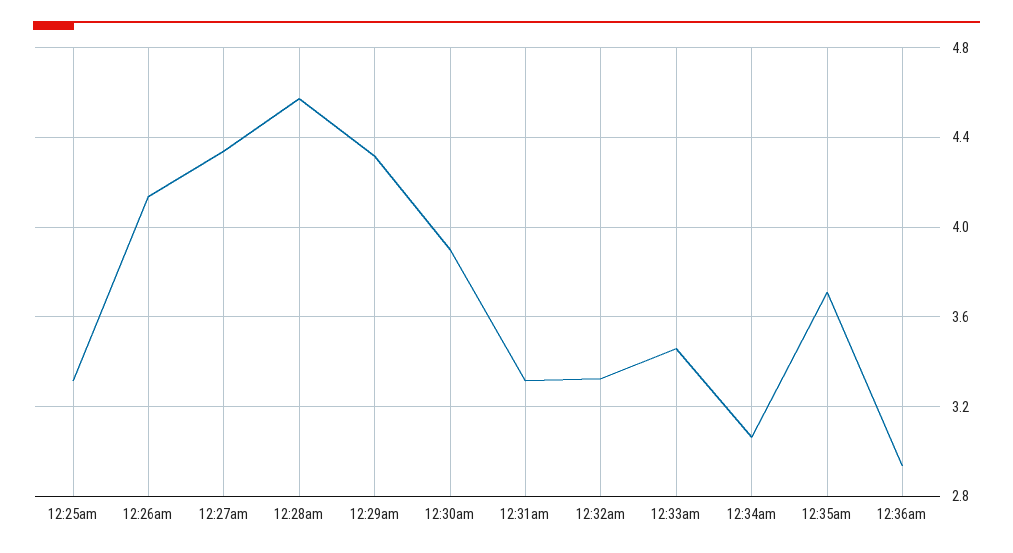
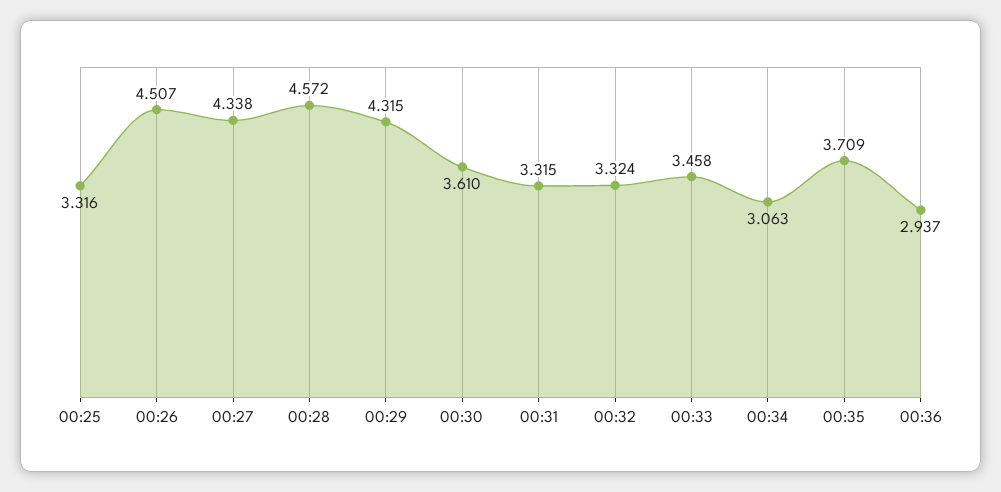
12:26am: 4.15 -> 4.507
12:30am: 3.9 -> 3.61

